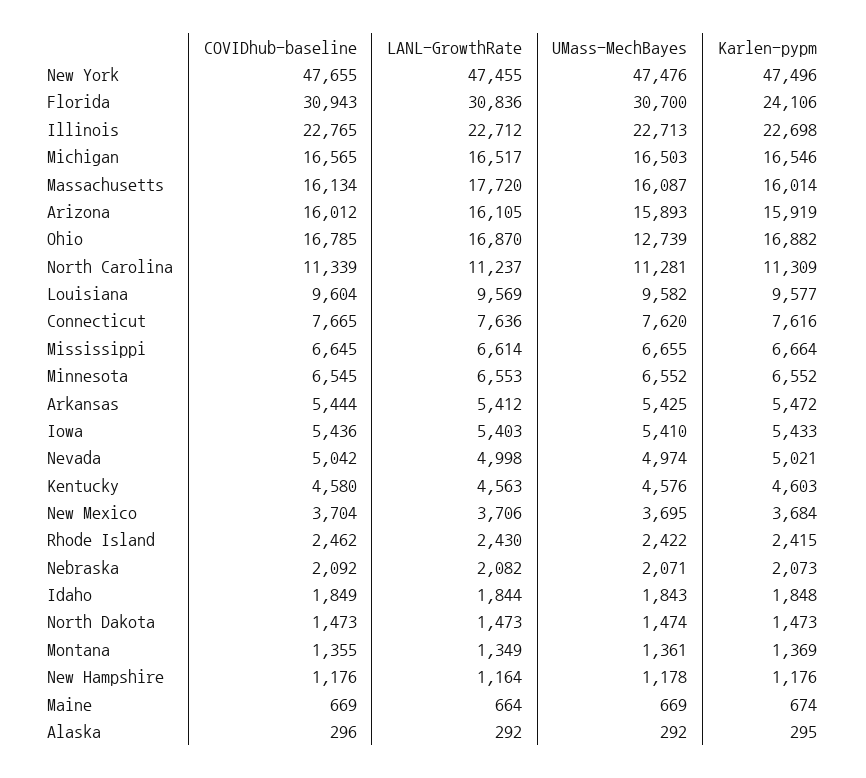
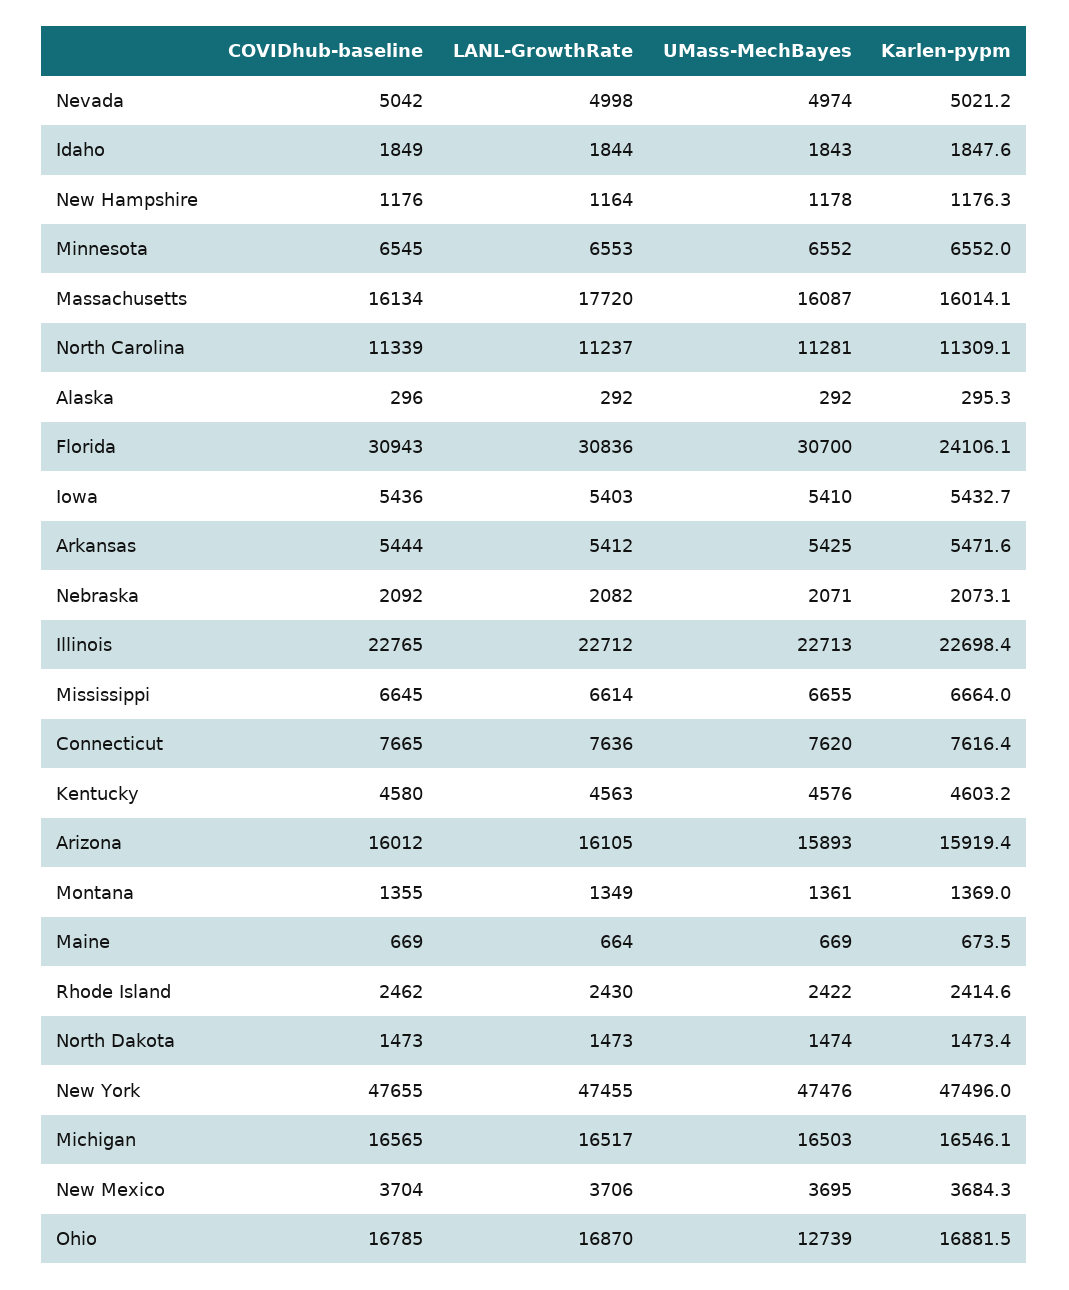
COVIDhub-baseline, Louisiana: 9604 -> none
LANL-GrowthRate, Louisiana: 9569 -> none
UMass-MechBayes, Louisiana: 9582 -> none
Karlen-pypm, Louisiana: 9577 -> none

